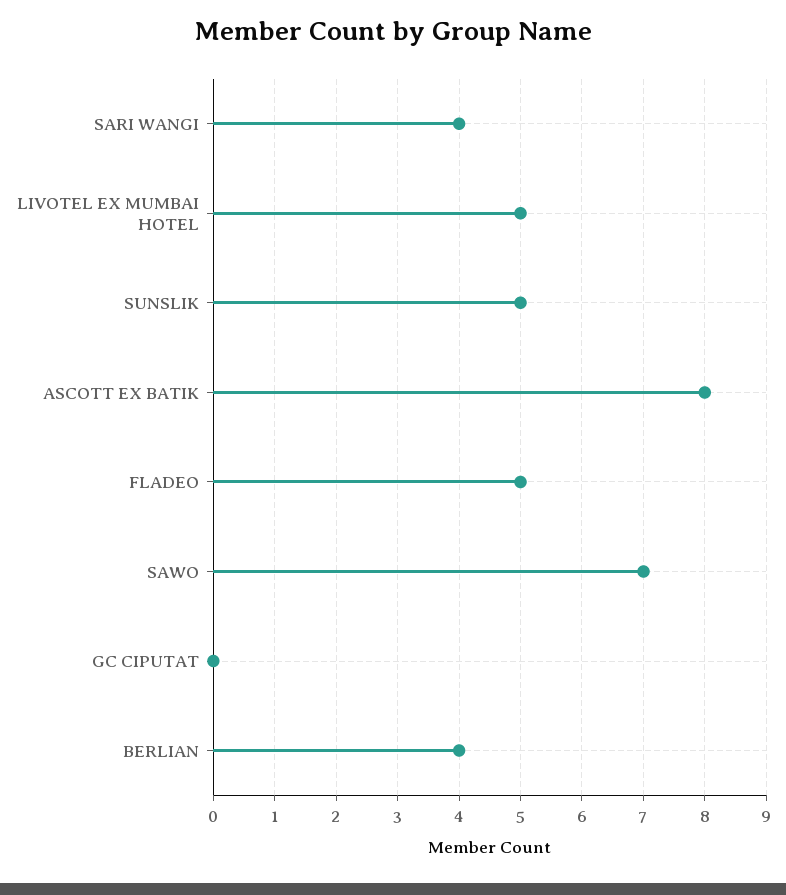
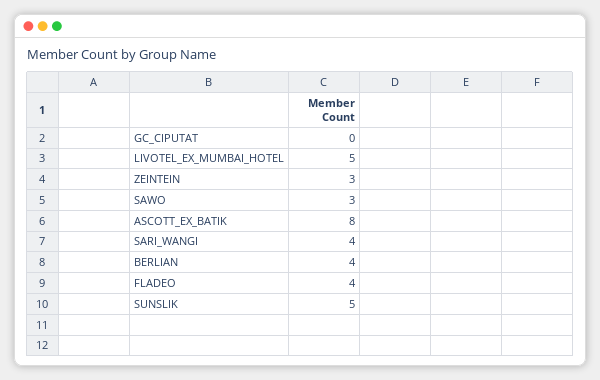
FLADEO: 5 -> 4
SAWO: 7 -> 3
ZEINTEIN: none -> 3

